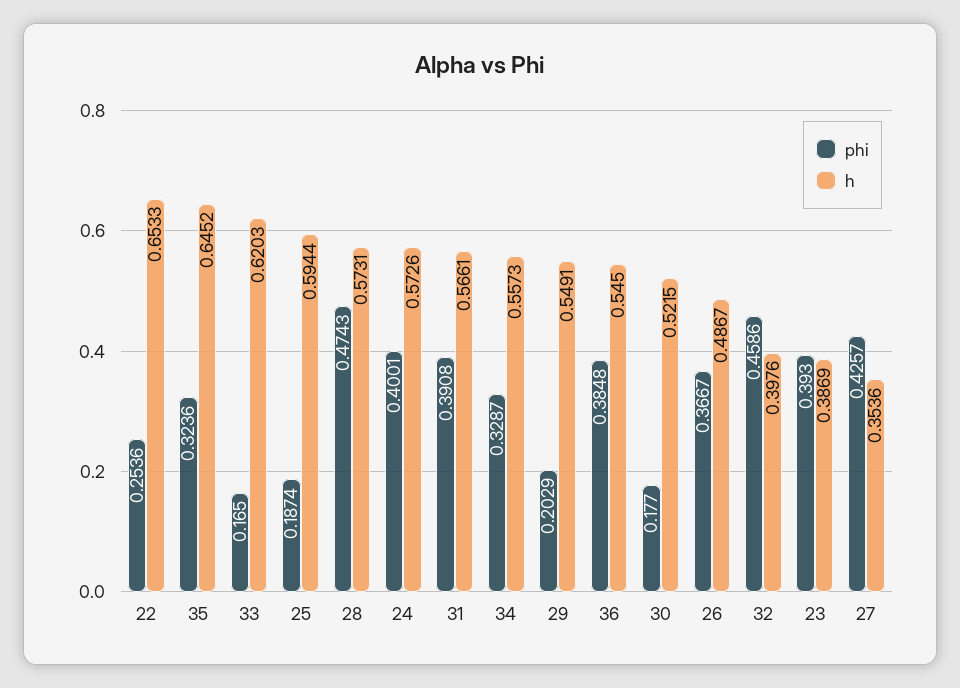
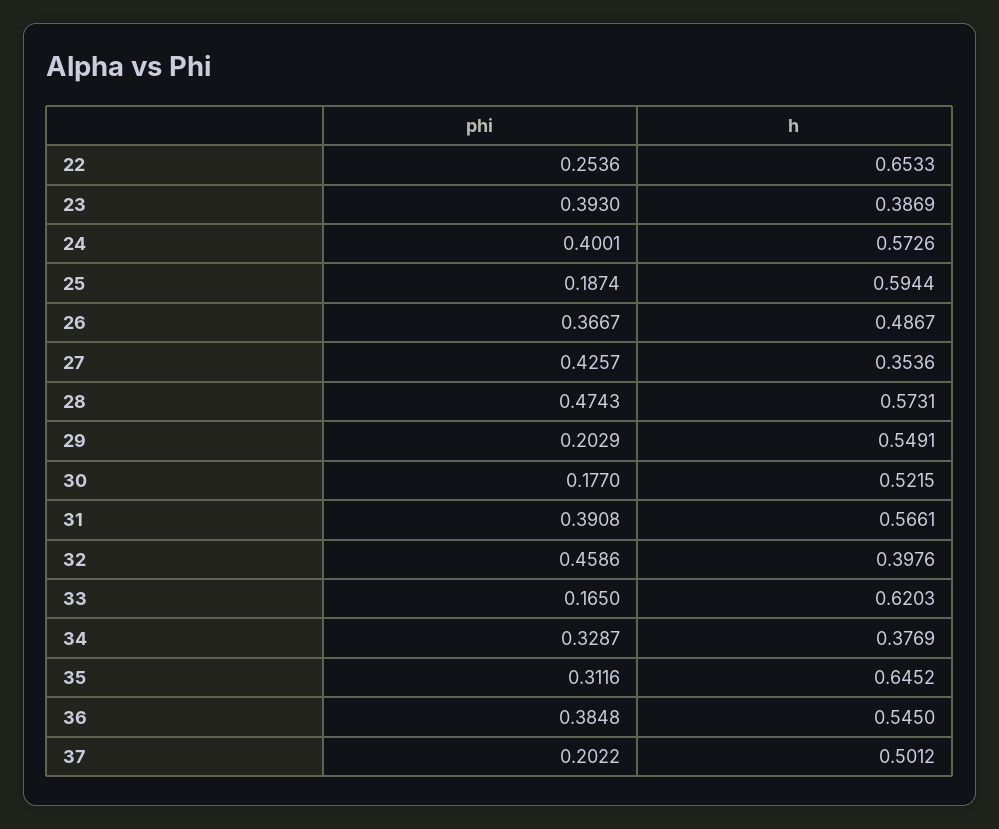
phi, 35: 0.3236 -> 0.3116
h, 34: 0.5573 -> 0.3769
phi, 37: none -> 0.2022
h, 37: none -> 0.5012

